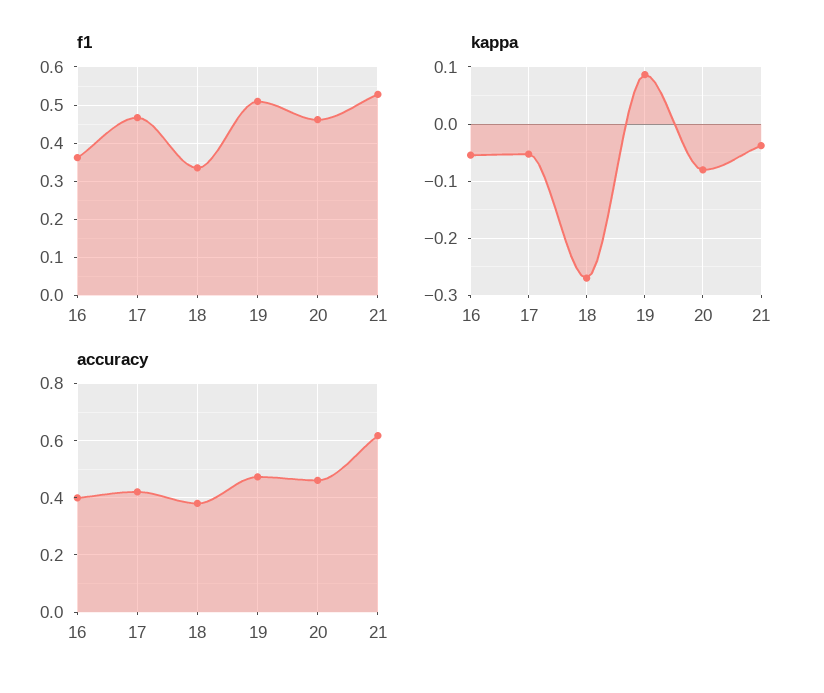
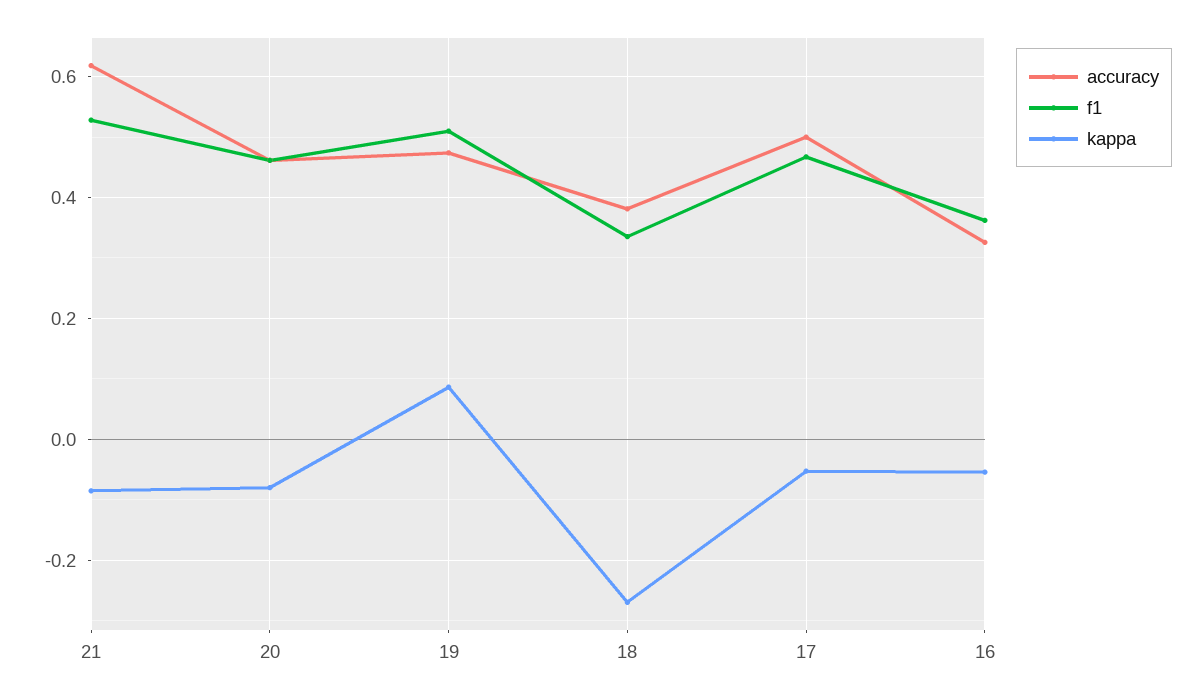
kappa, 21: -0.04 -> -0.08
accuracy, 16: 0.4 -> 0.32
accuracy, 17: 0.425 -> 0.5

